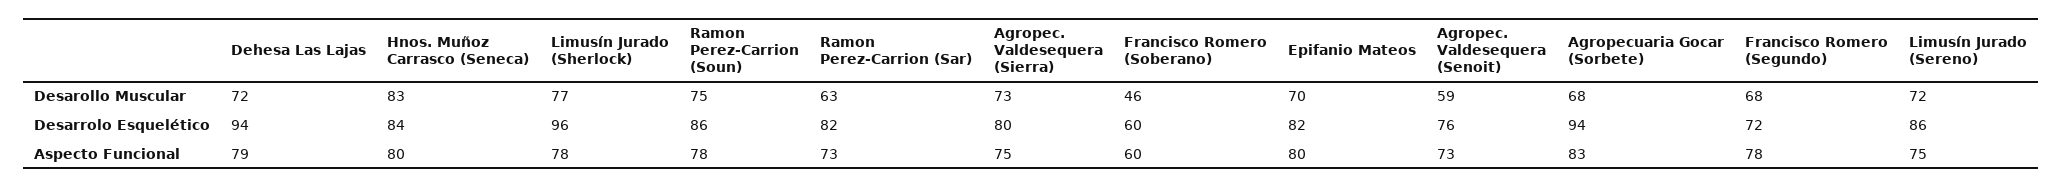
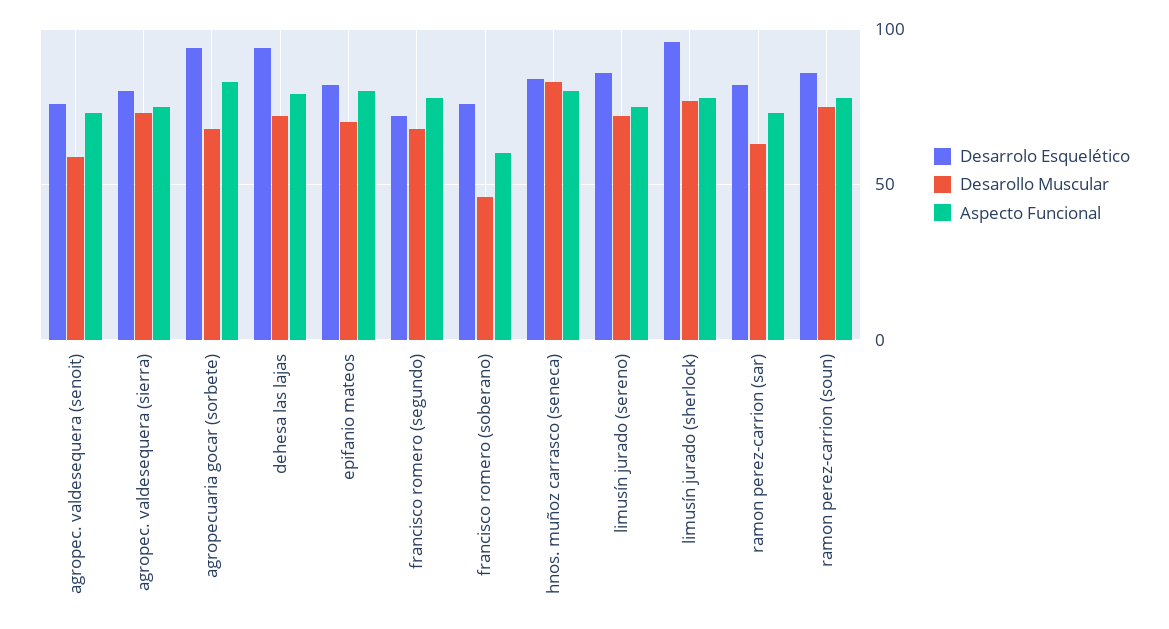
Desarrolo Esquelético, Francisco Romero (Soberano): 60 -> 75

